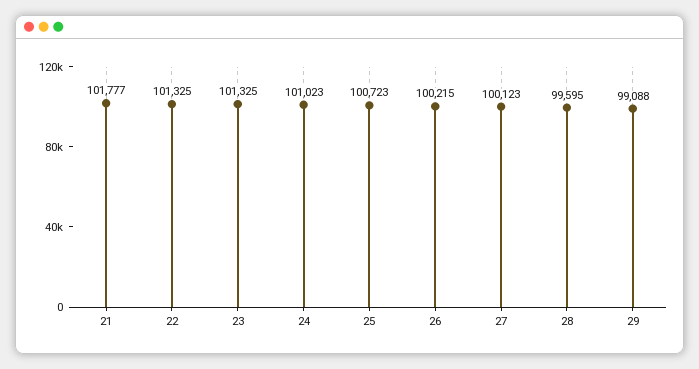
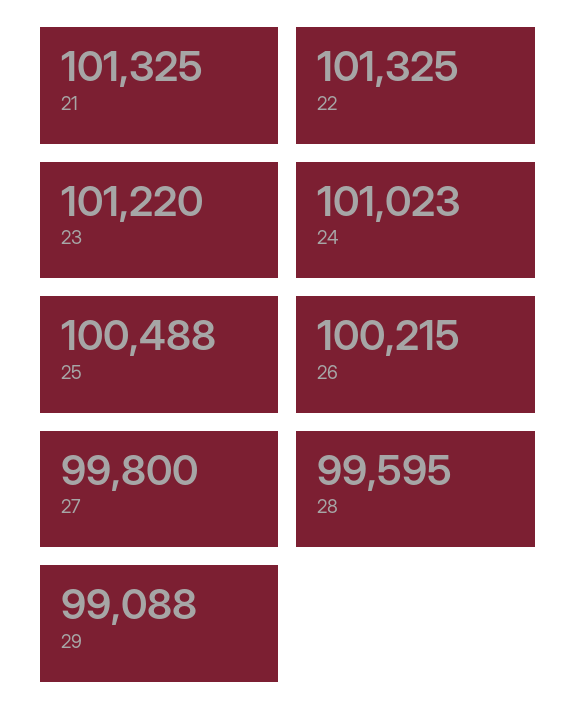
21: 101777 -> 101325
23: 101325 -> 101220
25: 100723 -> 100488
27: 100123 -> 99800

